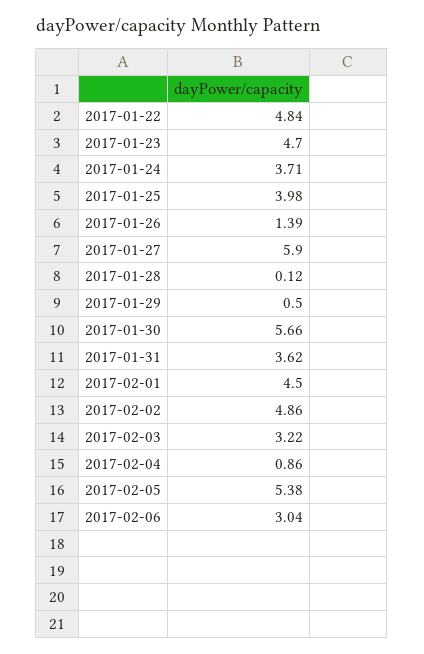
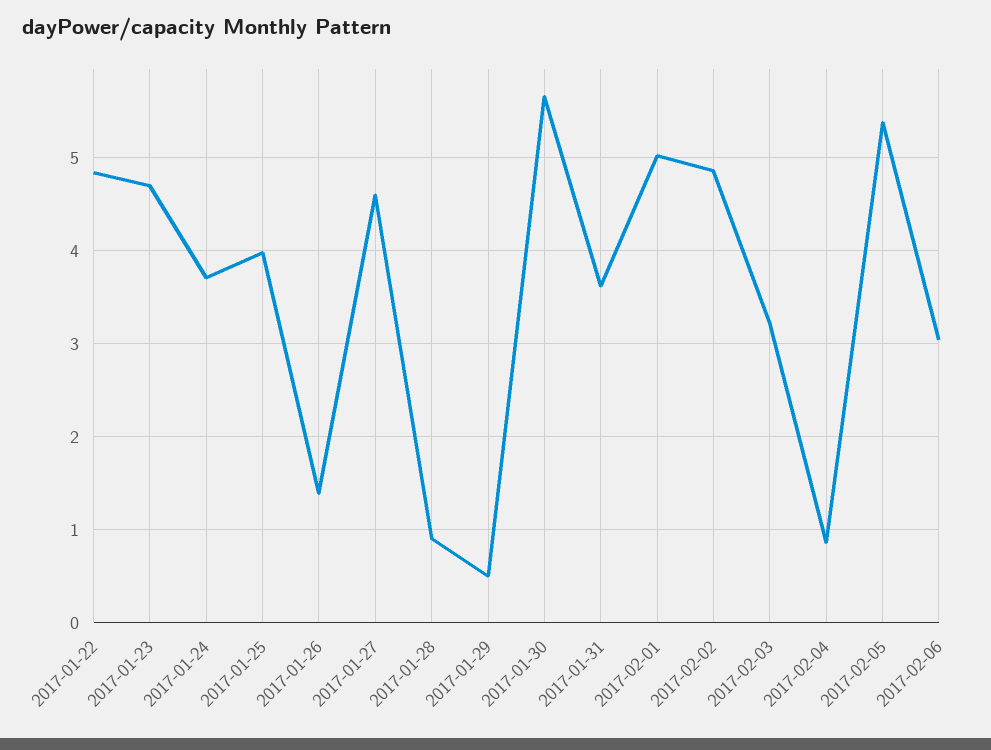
2017-01-27: 5.9 -> 4.6
2017-01-28: 0.12 -> 0.9
2017-02-01: 4.5 -> 5

